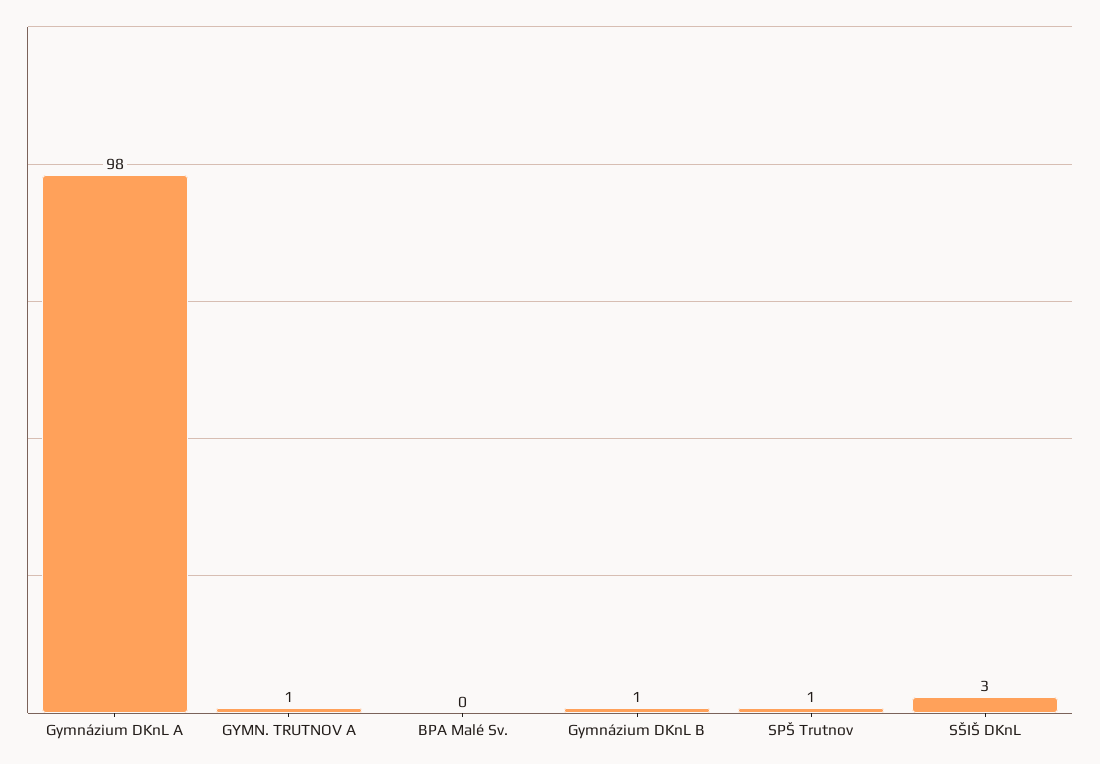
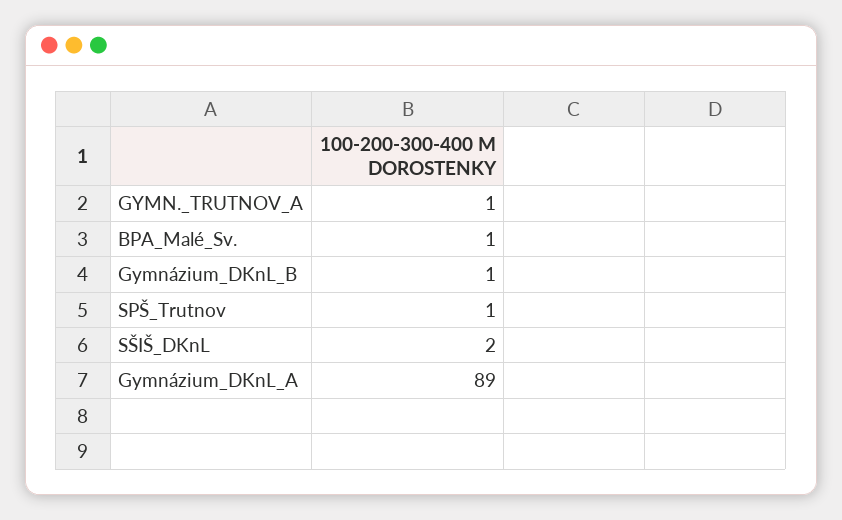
Gymnázium DKnL A: 98 -> 89
BPA Malé Sv.: 0 -> 1
SŠIŠ DKnL: 3 -> 2

